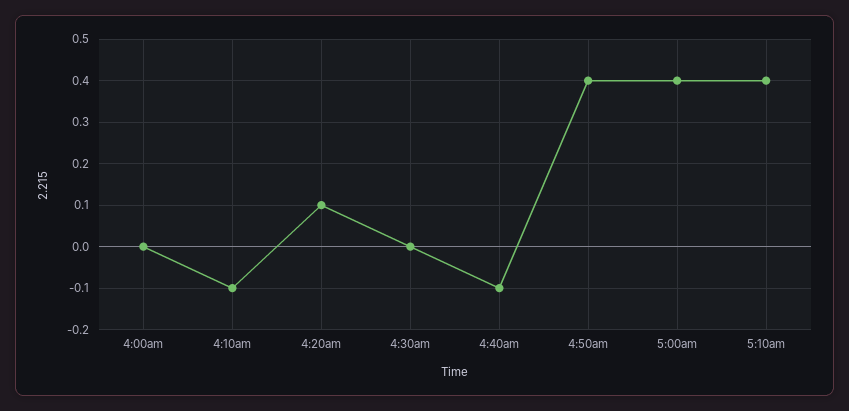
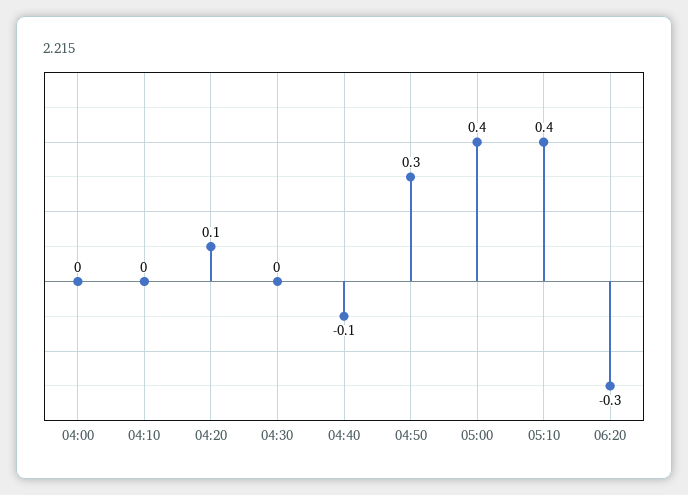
4:10am: -0.1 -> 0
4:50am: 0.4 -> 0.3
06:20: none -> -0.3

